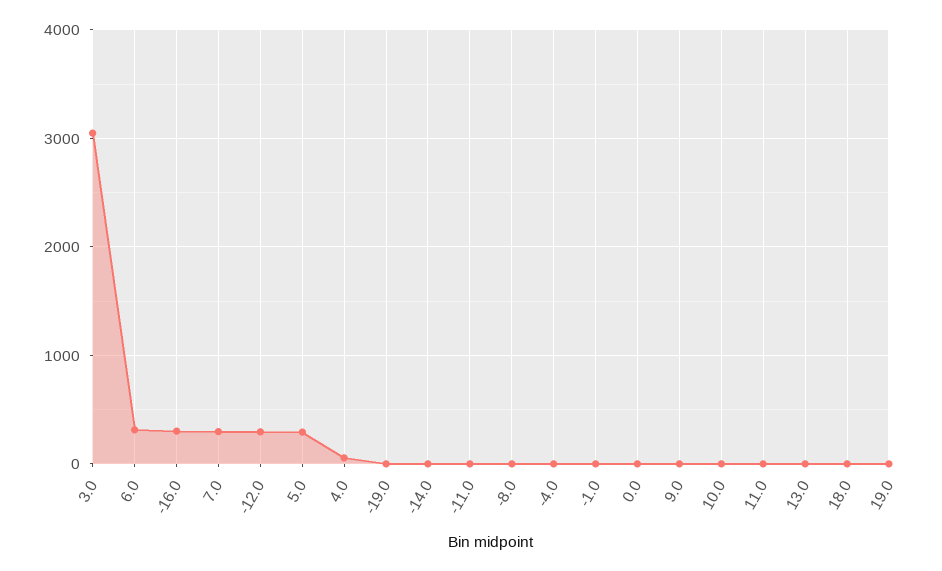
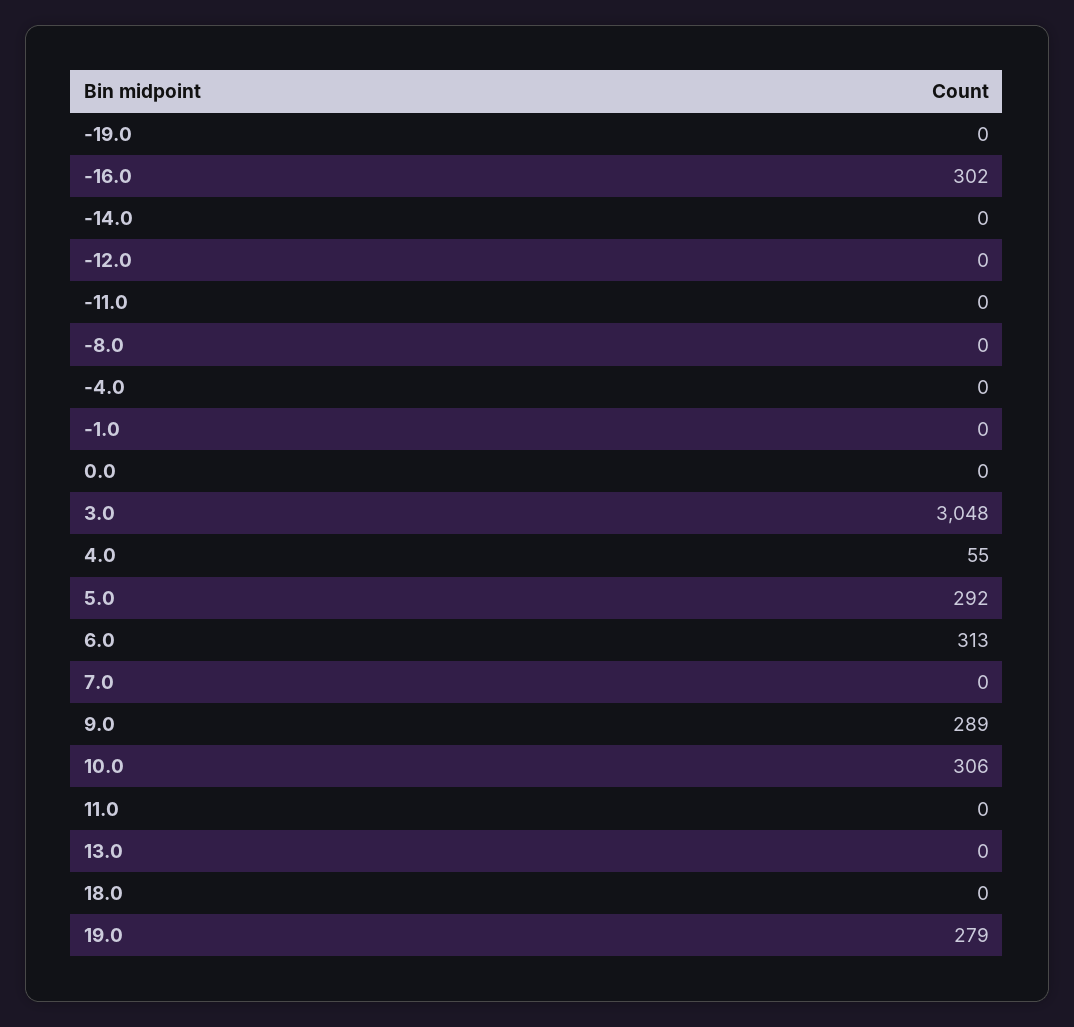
7.0: 300 -> 0
-12.0: 300 -> 0
9.0: 0 -> 289
10.0: 0 -> 306
19.0: 0 -> 279

